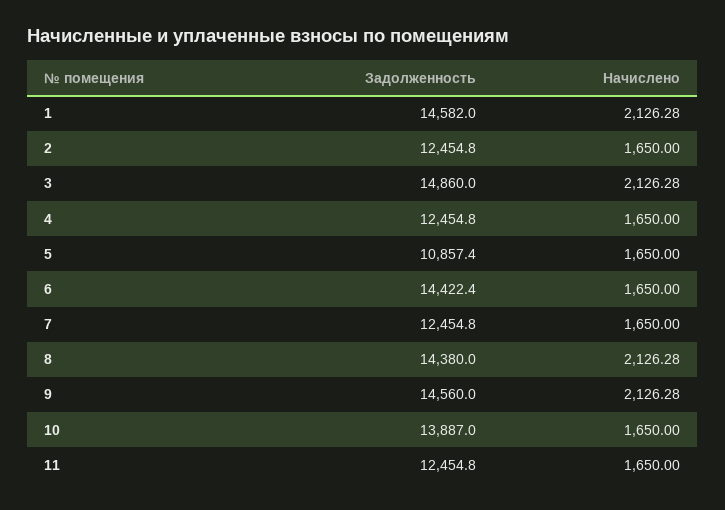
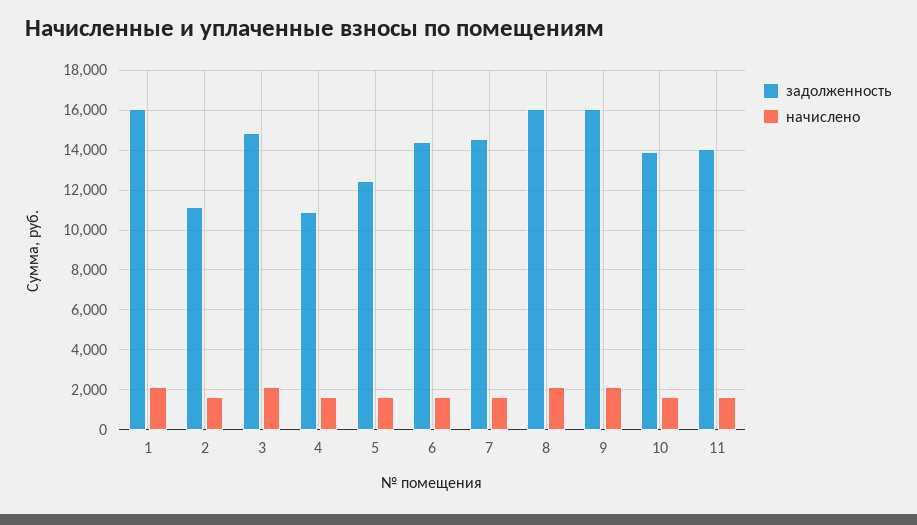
Задолженность, 1: 14582 -> 16000
Задолженность, 2: 12454.8 -> 11000
Задолженность, 4: 12454.8 -> 11000
Задолженность, 5: 10857.4 -> 12500
Задолженность, 7: 12454.8 -> 14500
Задолженность, 8: 14380 -> 16000
Задолженность, 9: 14560 -> 16000
Задолженность, 11: 12454.8 -> 14000

